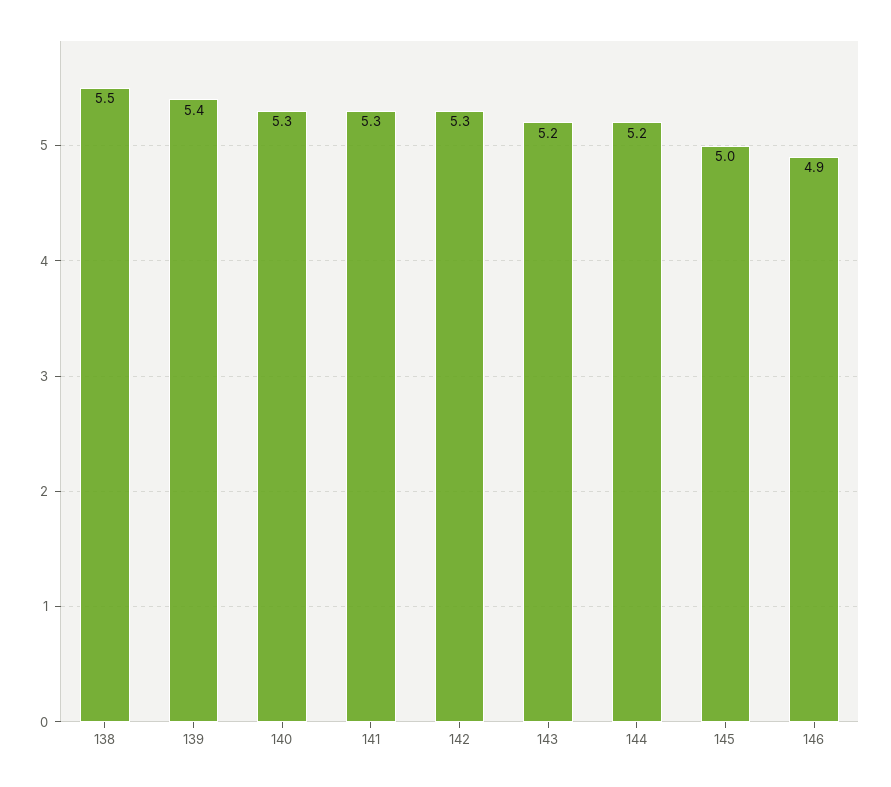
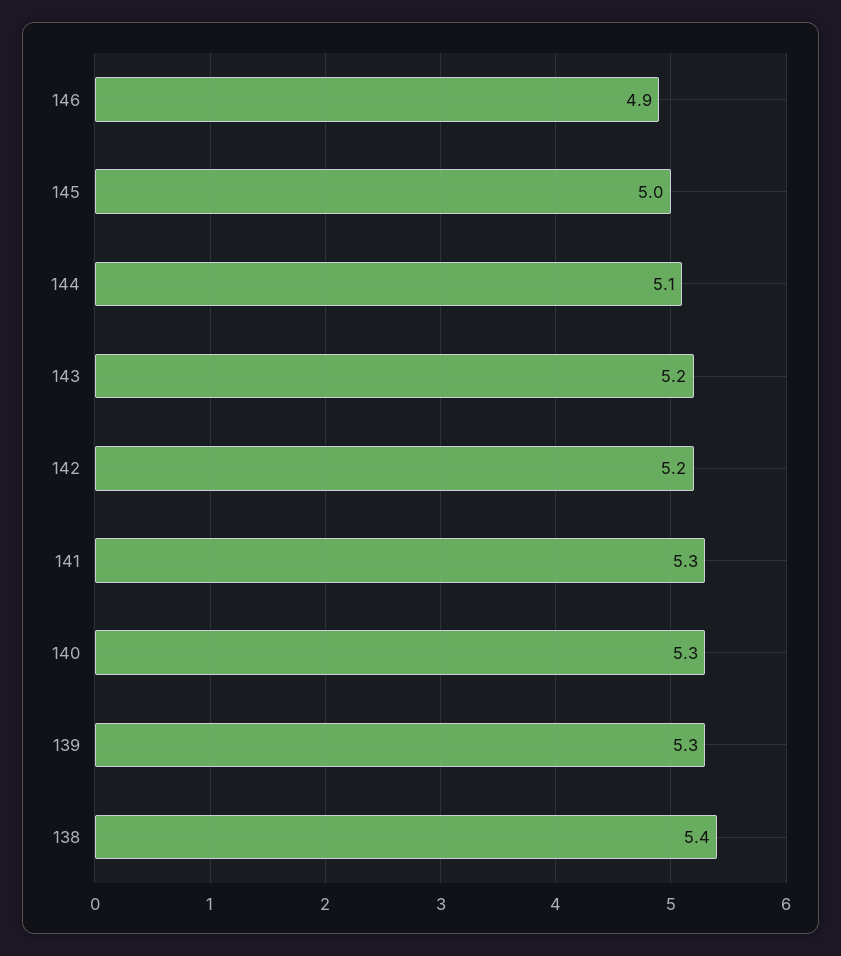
138: 5.5 -> 5.4
139: 5.4 -> 5.3
142: 5.3 -> 5.2
144: 5.2 -> 5.1

